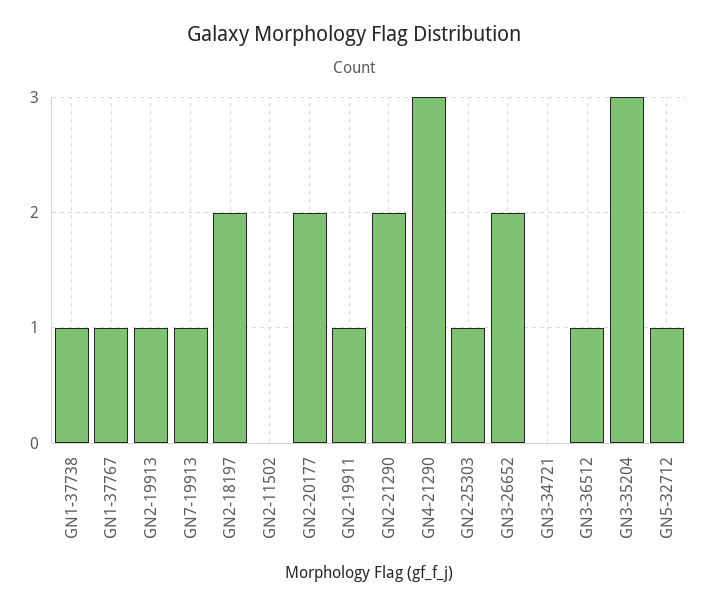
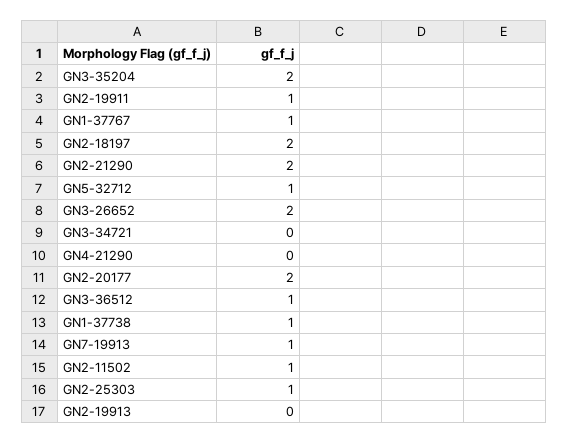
GN2-19913: 1 -> 0
GN2-11502: 0 -> 1
GN4-21290: 3 -> 0
GN3-35204: 3 -> 2

